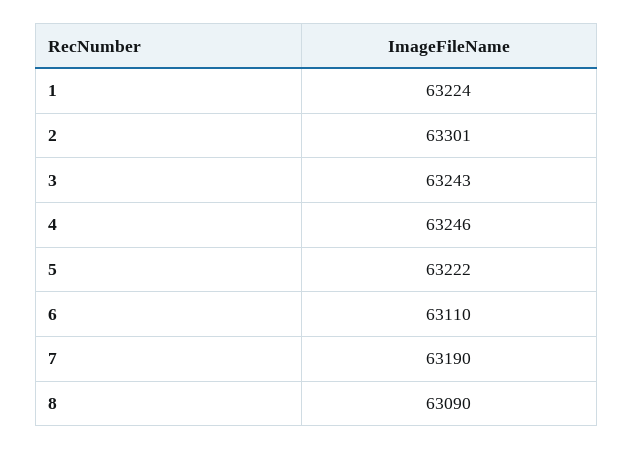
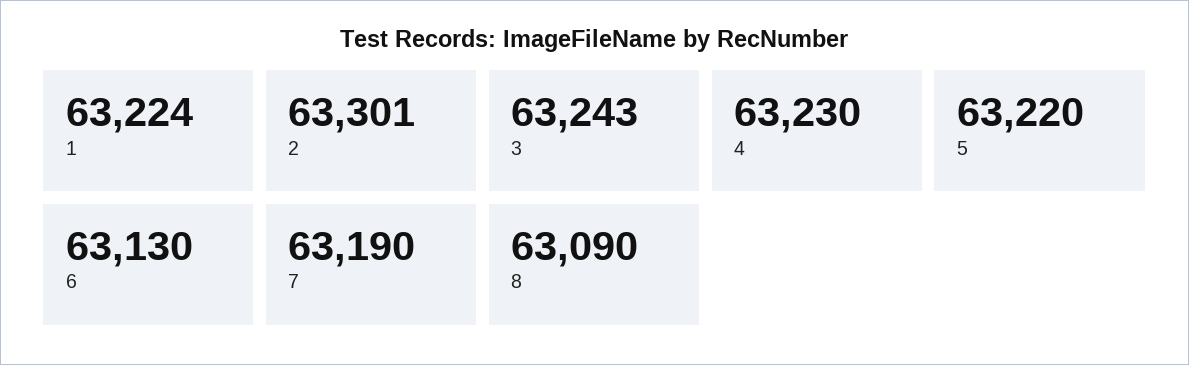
4: 63246 -> 63230
5: 63222 -> 63220
6: 63110 -> 63130

